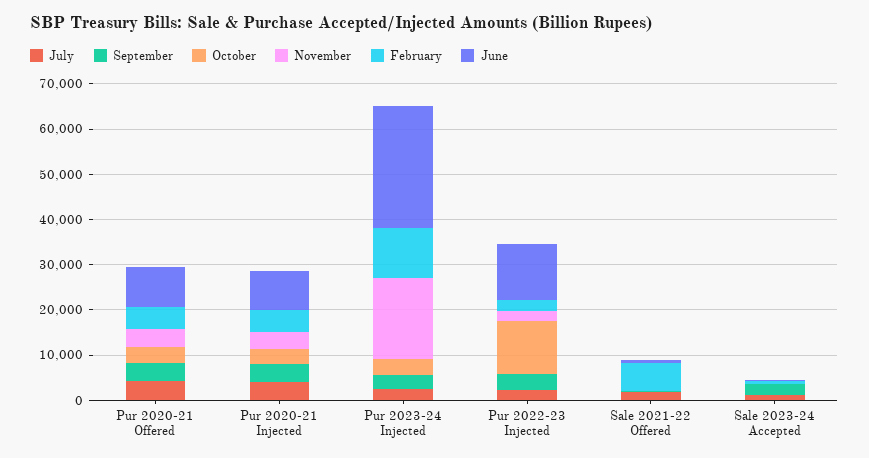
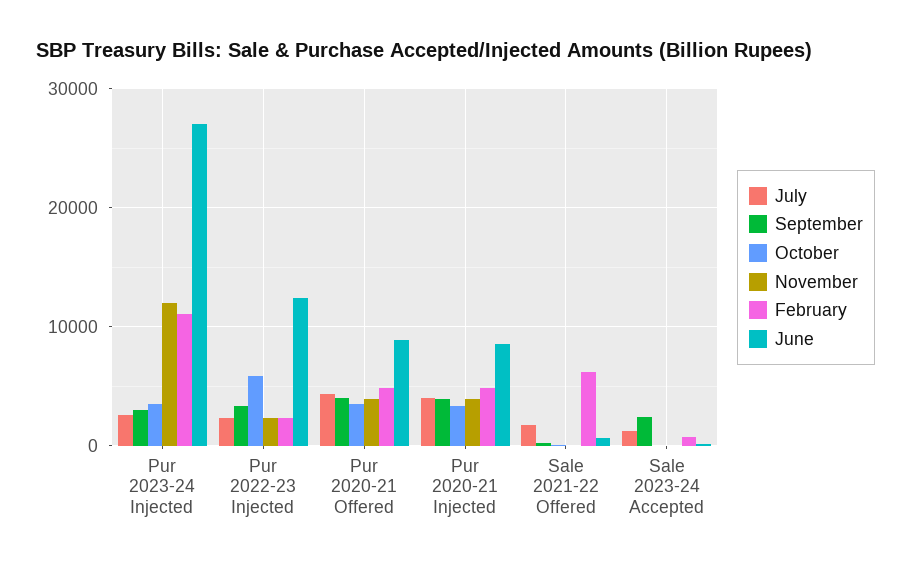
November, Pur 2023-24 Injected: 18000 -> 12000
October, Pur 2022-23 Injected: 12000 -> 6000

